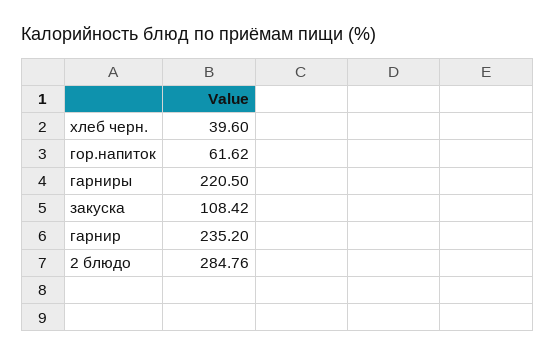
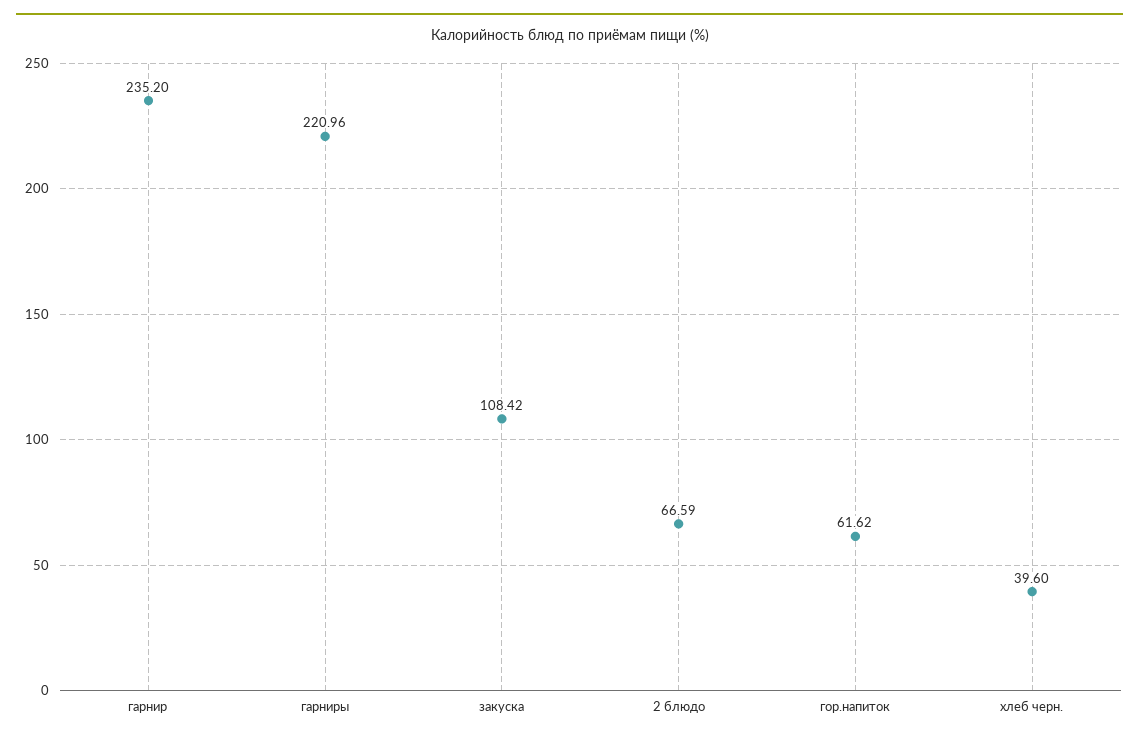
гарниры: 220.5 -> 220.96
2 блюдо: 284.76 -> 66.59

